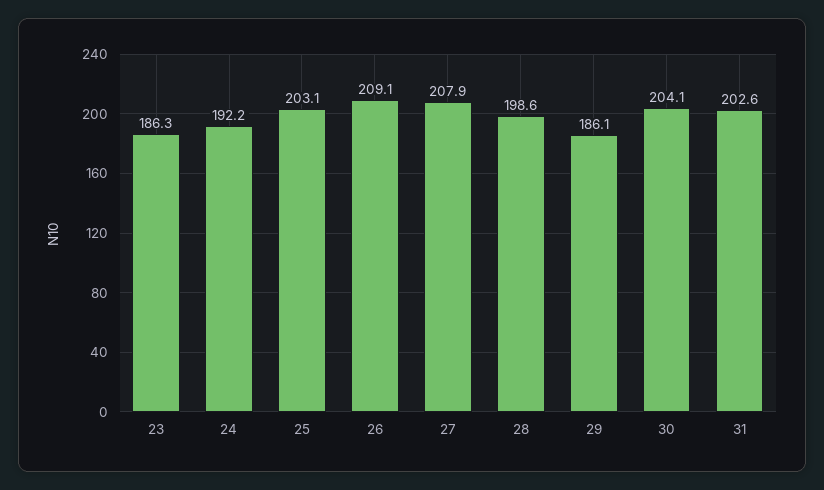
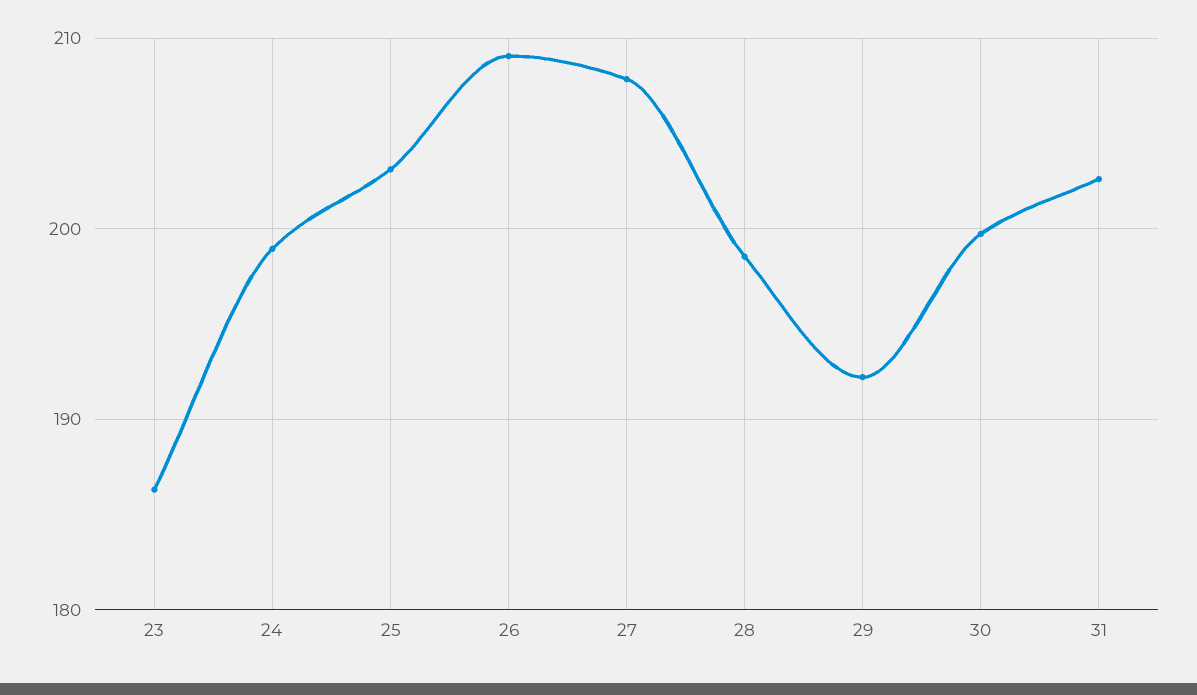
24: 192.2 -> 199
29: 186.1 -> 192
30: 204.1 -> 200

